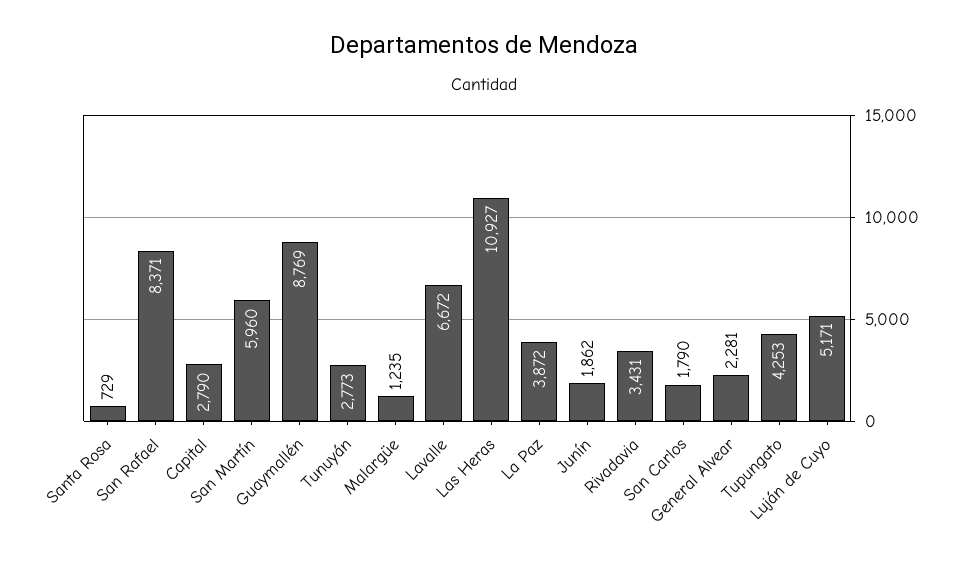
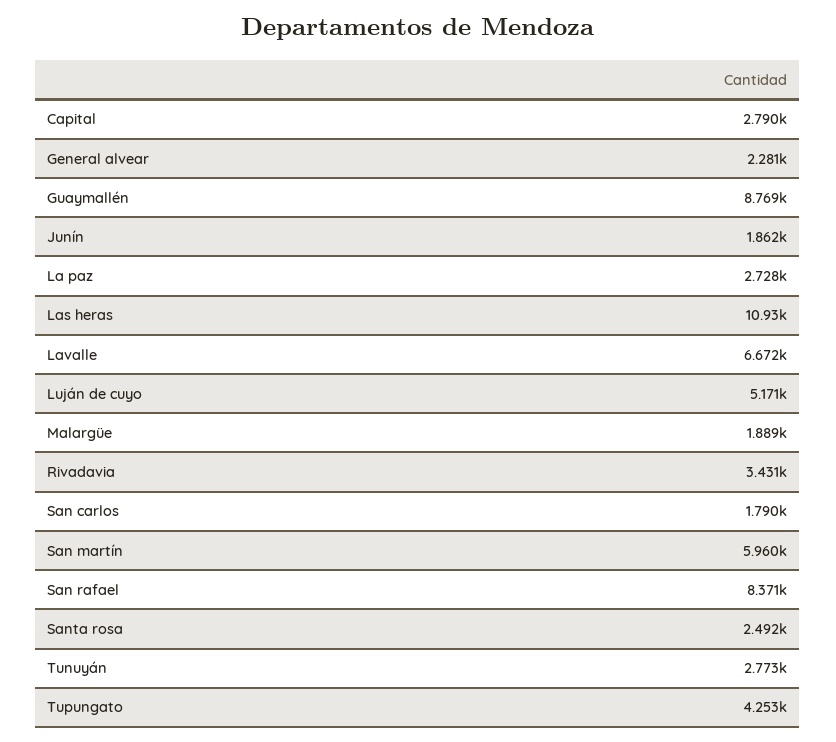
Santa Rosa: 729 -> 2492
Malargüe: 1235 -> 1889
La Paz: 3872 -> 2728

